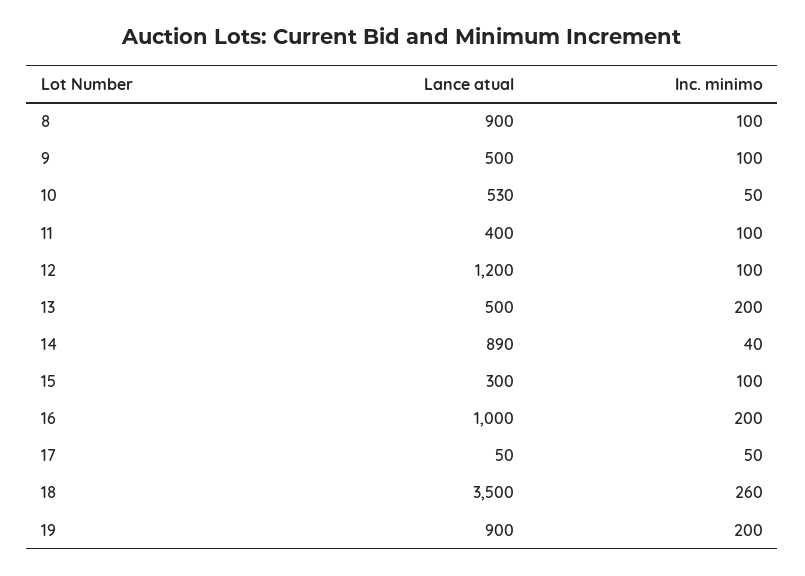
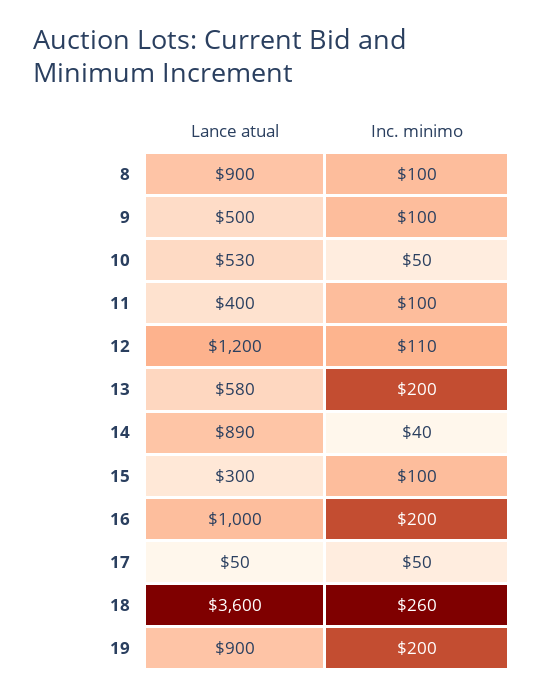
Inc. minimo, 12: 100 -> 110
Lance atual, 13: 500 -> 580
Lance atual, 18: 3500 -> 3600

